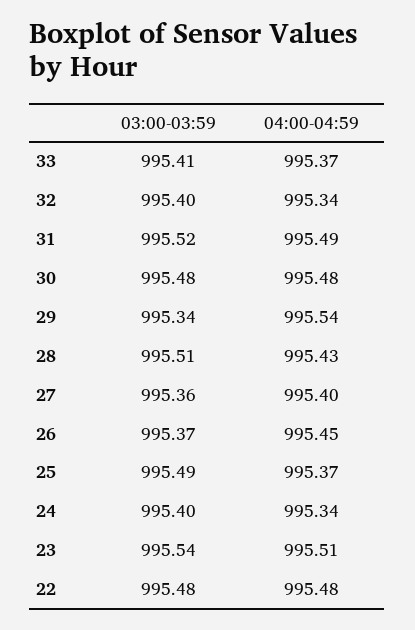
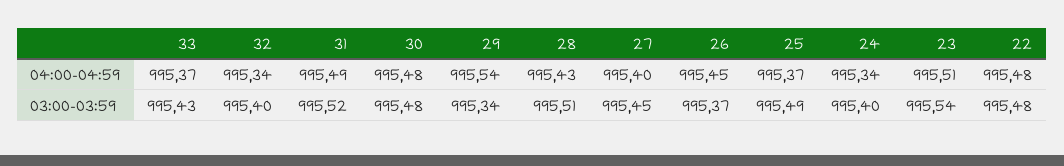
03:00-03:59, 33: 995.41 -> 995.43
03:00-03:59, 27: 995.36 -> 995.45

